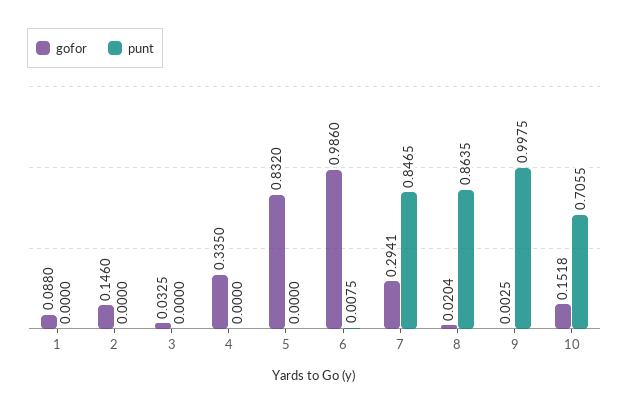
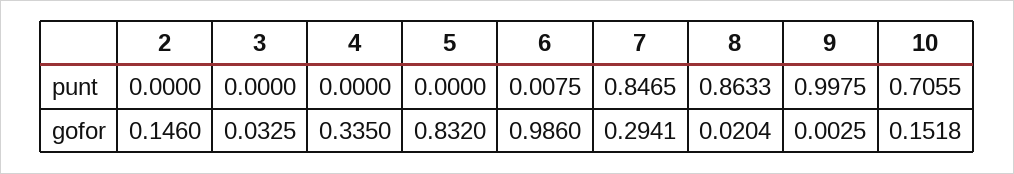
gofor, 1: 0.088 -> none
punt, 1: 0 -> none
punt, 8: 0.8635 -> 0.8633

